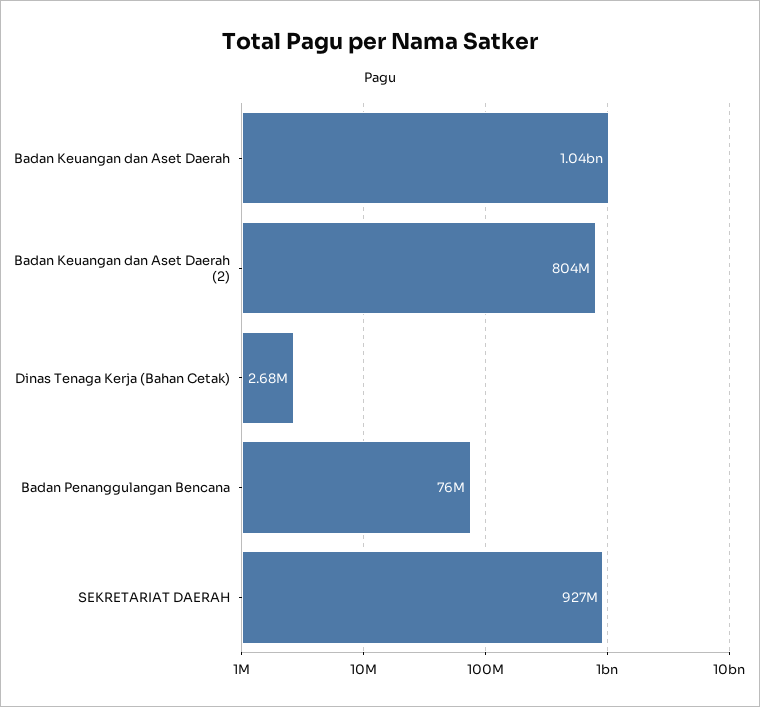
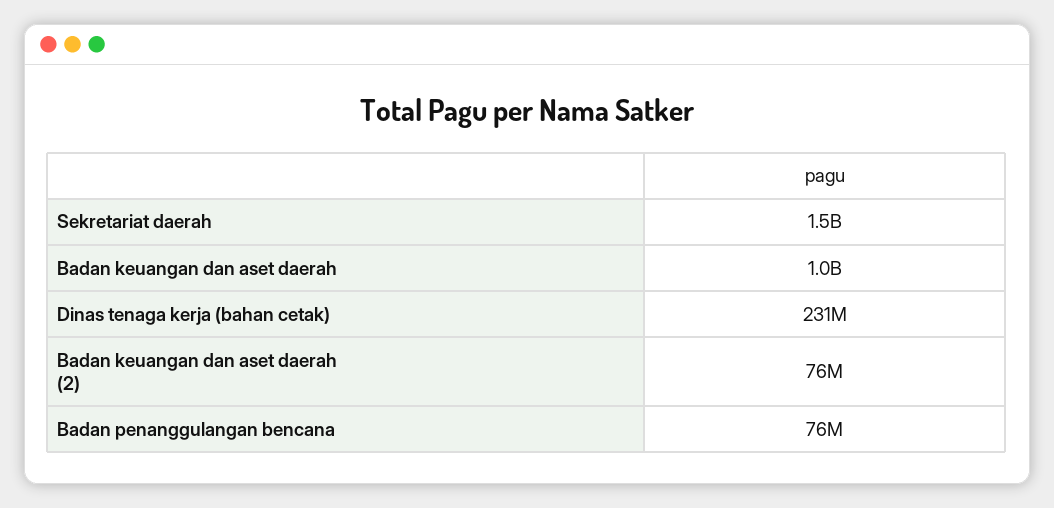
Badan Keuangan dan Aset Daerah (2): 804000000 -> 76000000
Dinas Tenaga Kerja (Bahan Cetak): 2680000 -> 231000000
SEKRETARIAT DAERAH: 927000000 -> 1500000000

